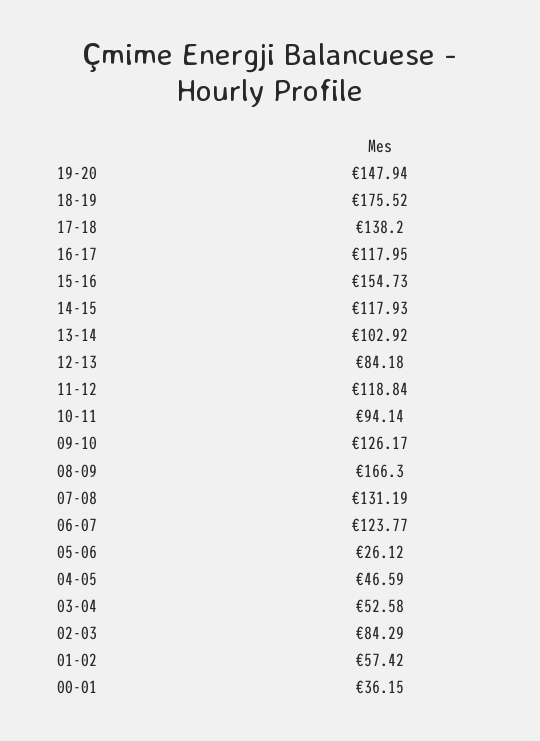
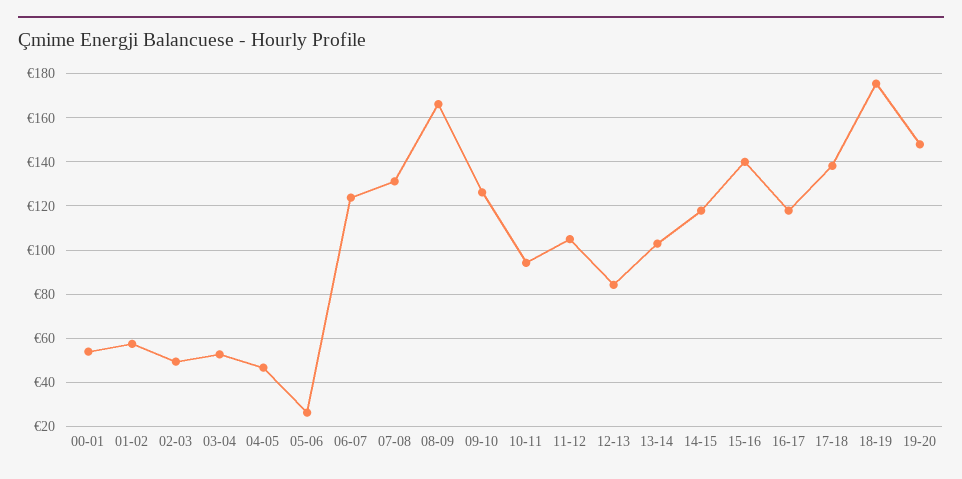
15-16: 154.73 -> 140
11-12: 118.84 -> 105
02-03: 84.29 -> 50
00-01: 36.15 -> 55

